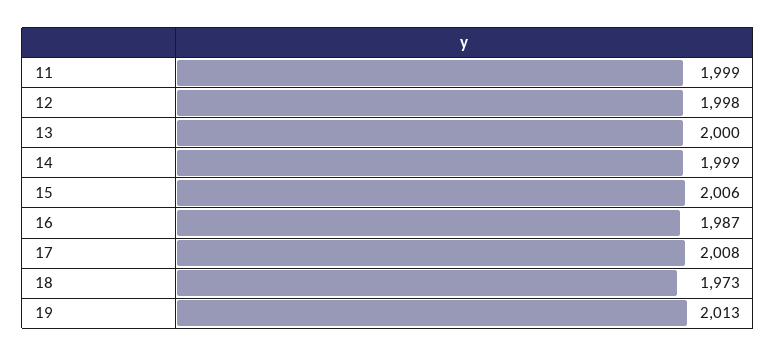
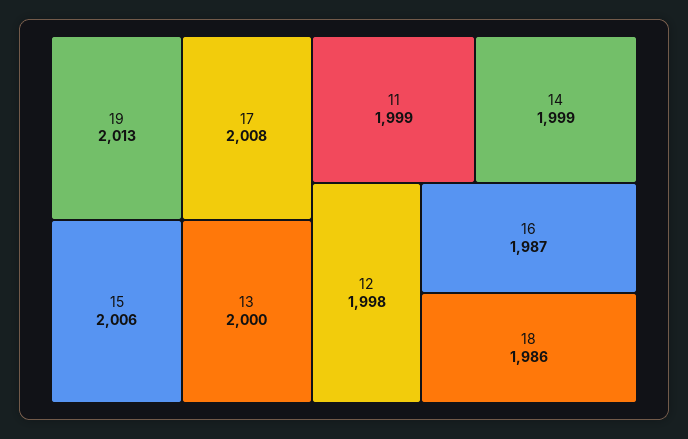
18: 1973 -> 1986

